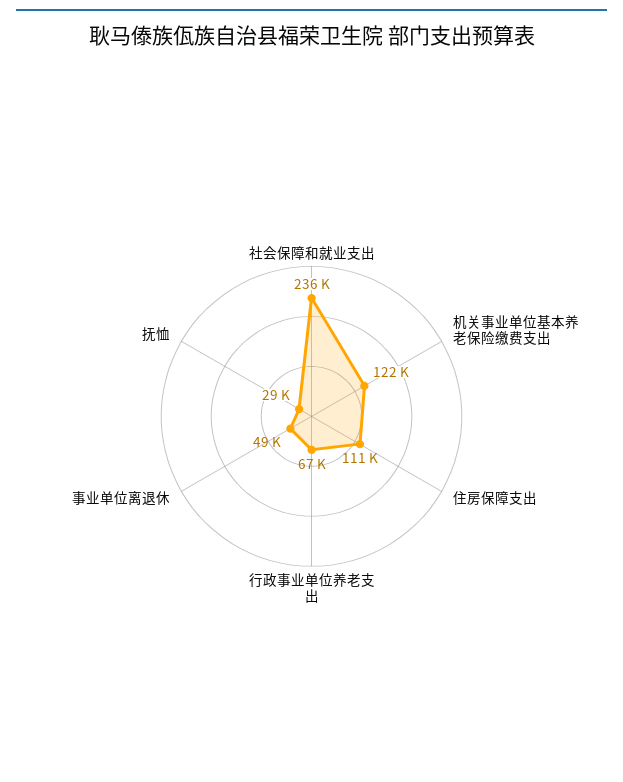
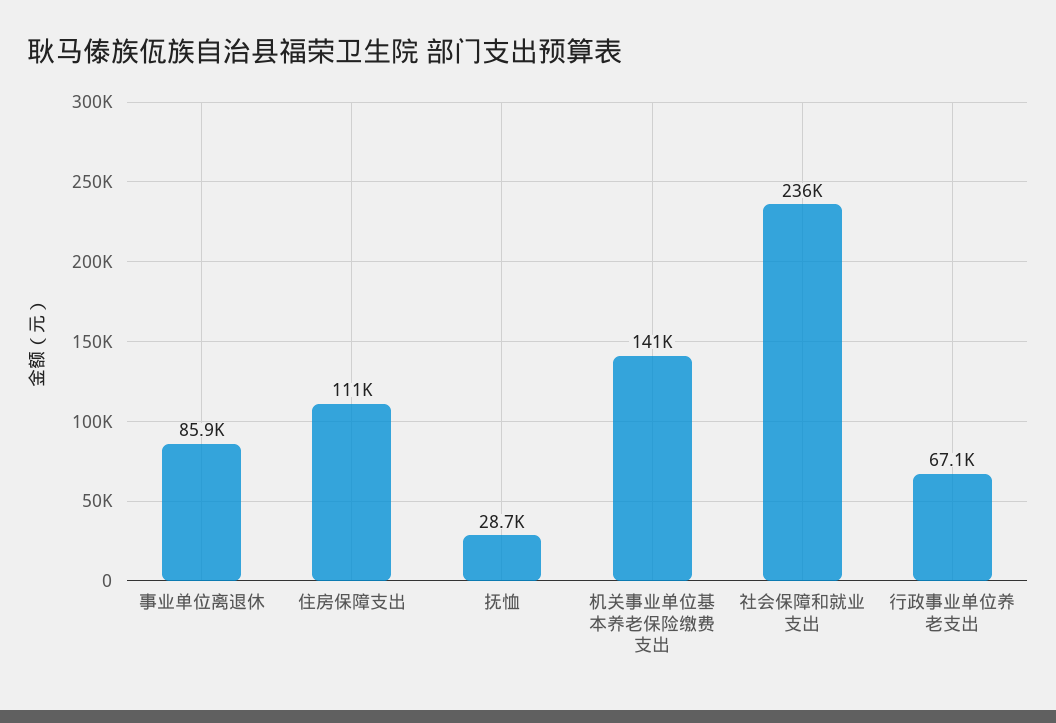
机关事业单位基本养老保险缴费支出: 122000 -> 141000
事业单位离退休: 49000 -> 85900

